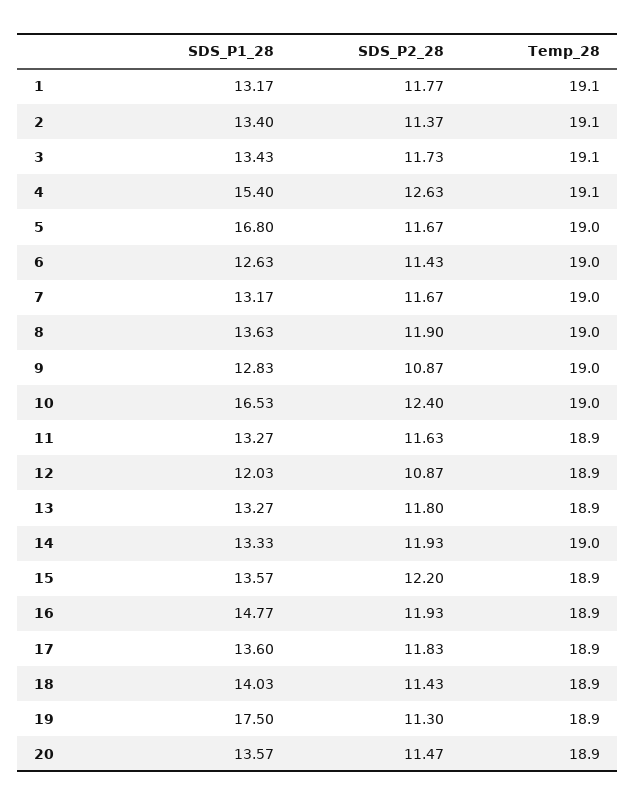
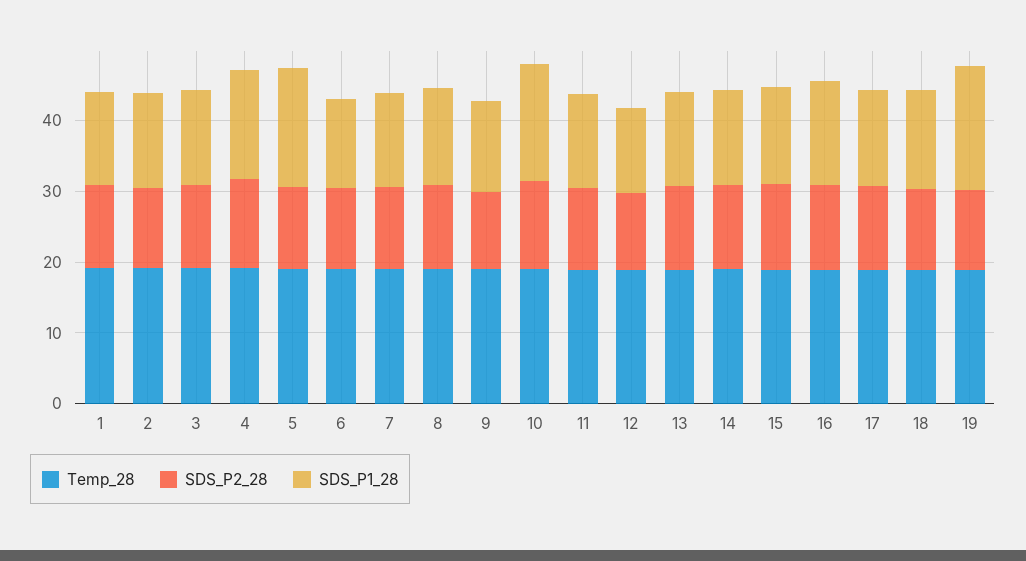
SDS_P1_28, 20: 13.57 -> none
SDS_P2_28, 20: 11.47 -> none
Temp_28, 20: 18.9 -> none

